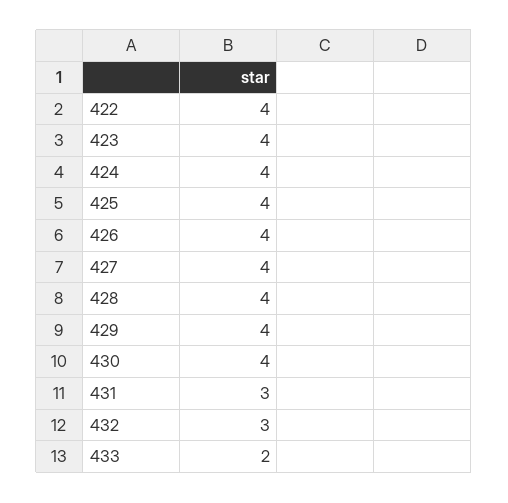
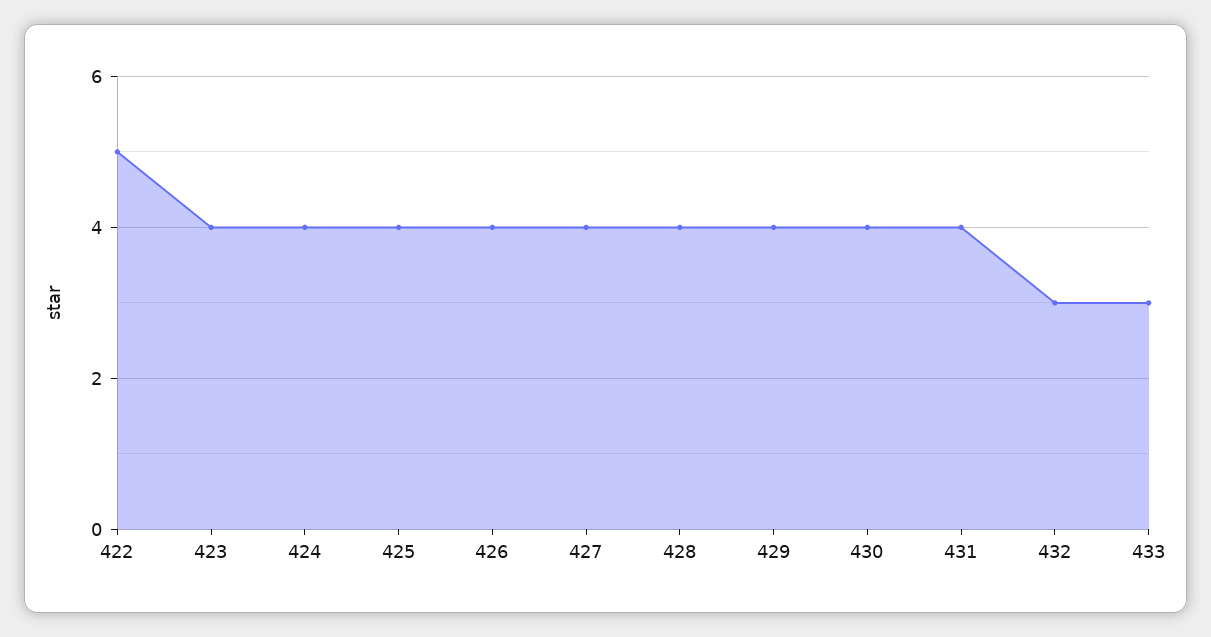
422: 4 -> 5
431: 3 -> 4
433: 2 -> 3

